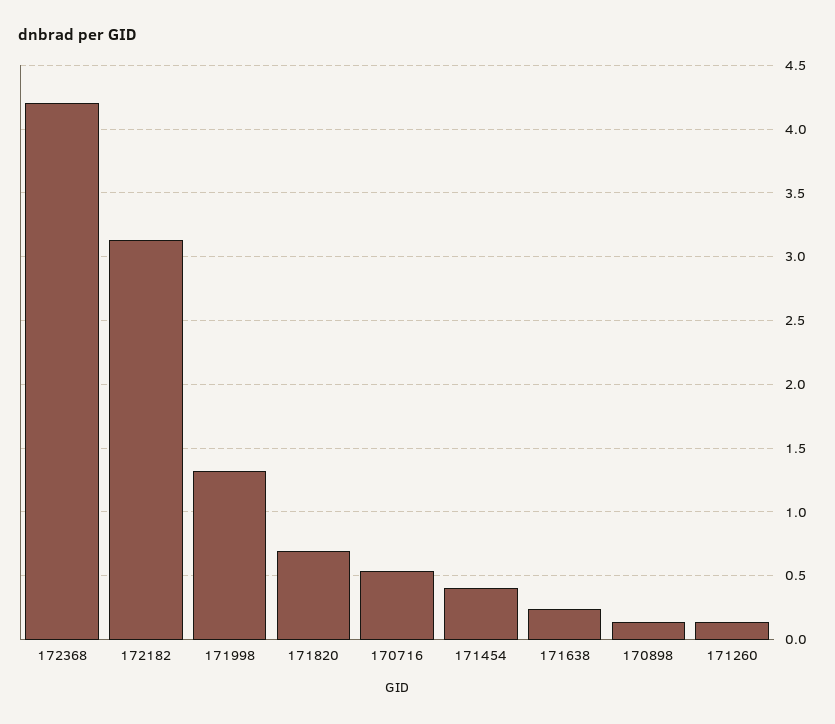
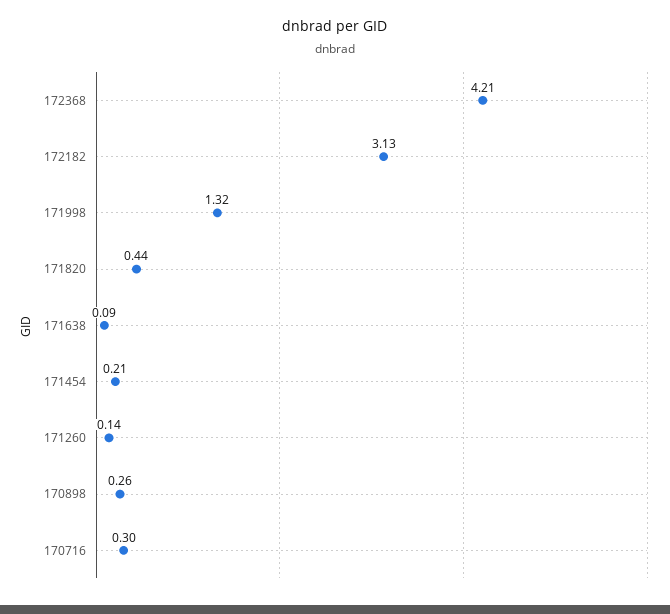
171820: 0.7 -> 0.44
170716: 0.55 -> 0.3
171454: 0.4 -> 0.21
171638: 0.25 -> 0.09
170898: 0.15 -> 0.26

